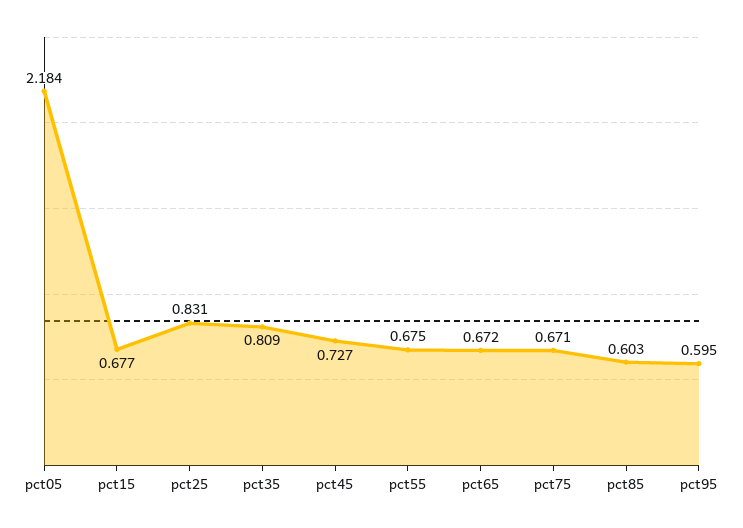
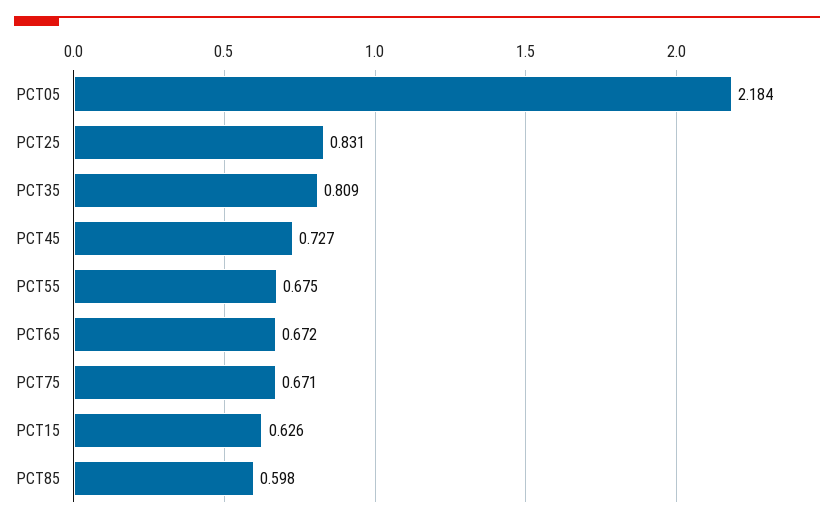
pct15: 0.677 -> 0.626
pct85: 0.603 -> 0.598
pct95: 0.595 -> none

